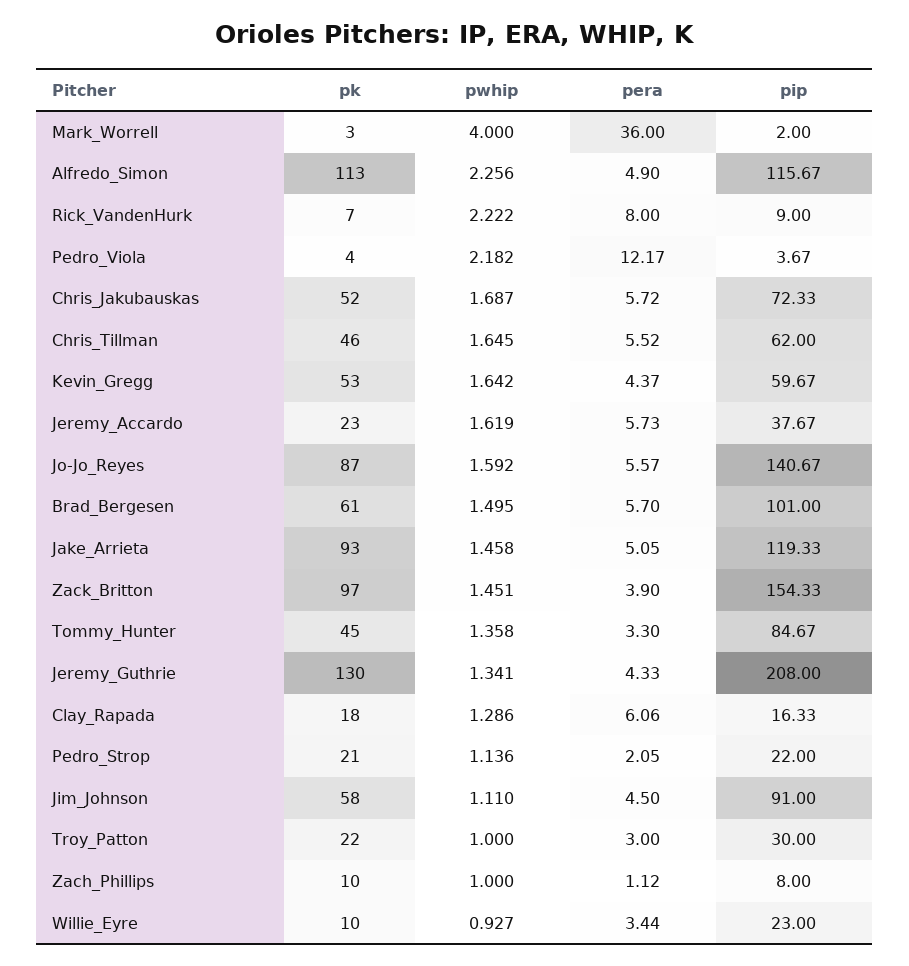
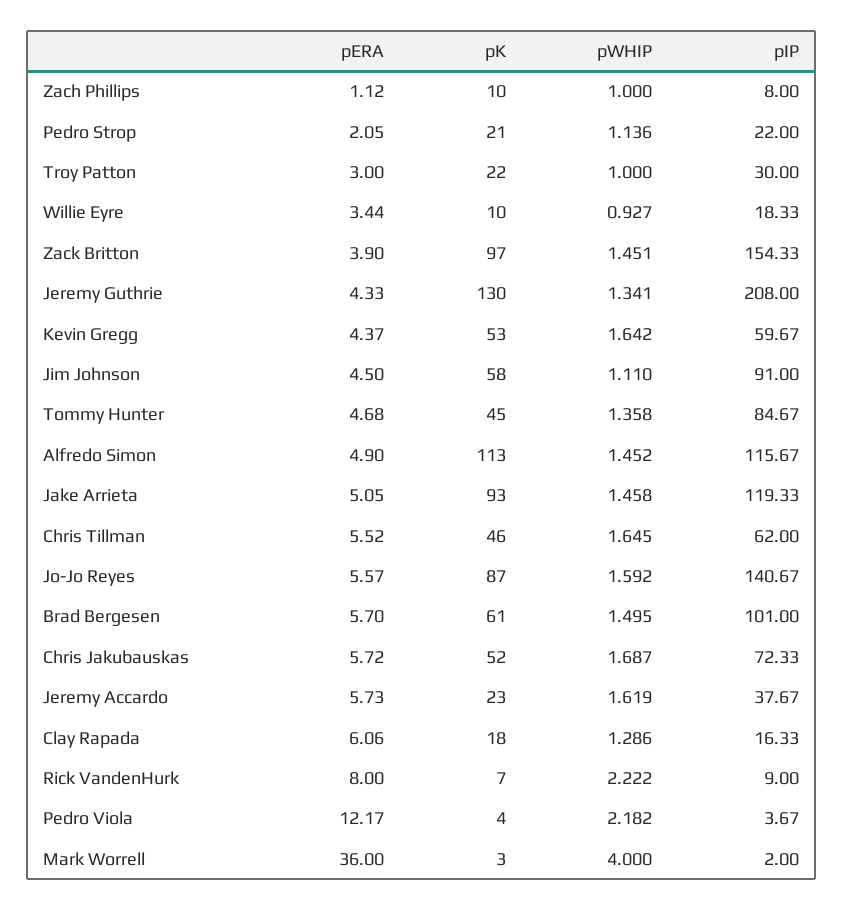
pwhip, Alfredo_Simon: 2.256 -> 1.452
pera, Tommy_Hunter: 3.3 -> 4.68
pip, Willie_Eyre: 23 -> 18.33

